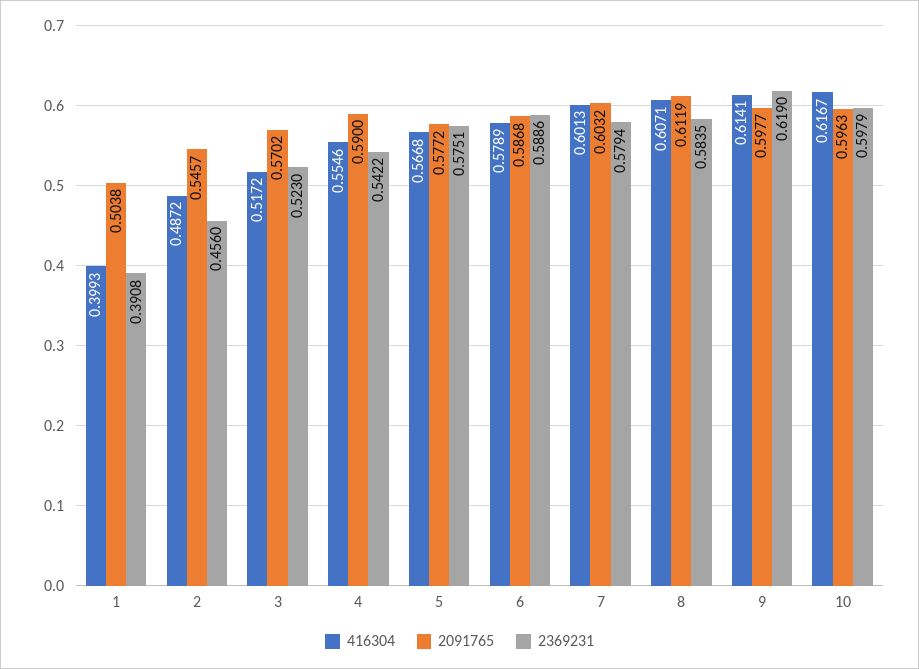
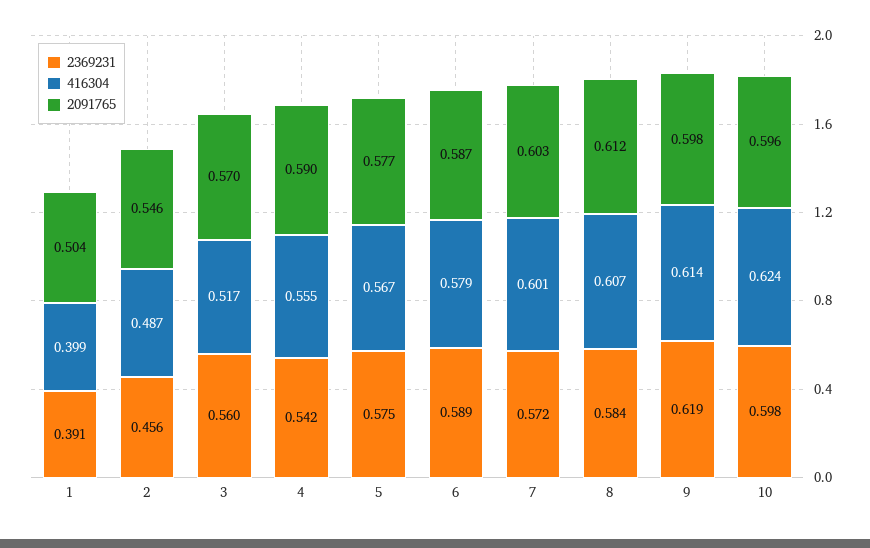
2369231, 3: 0.523 -> 0.56
2369231, 7: 0.5794 -> 0.572
416304, 10: 0.6167 -> 0.624

